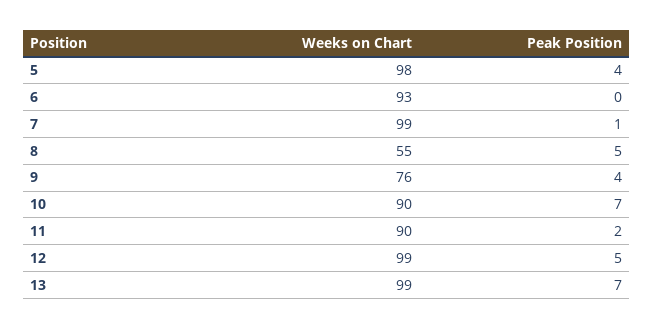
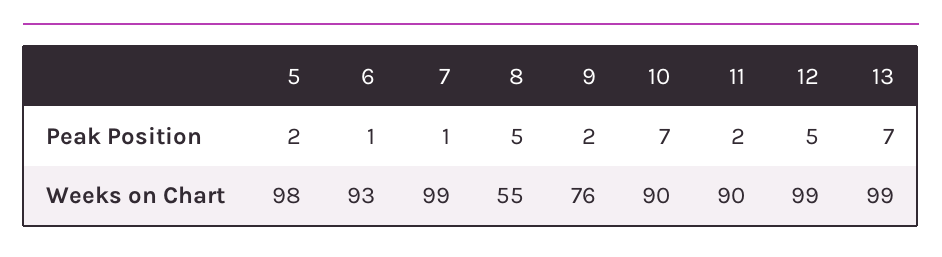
Peak Position, 5: 4 -> 2
Peak Position, 6: 0 -> 1
Peak Position, 9: 4 -> 2

